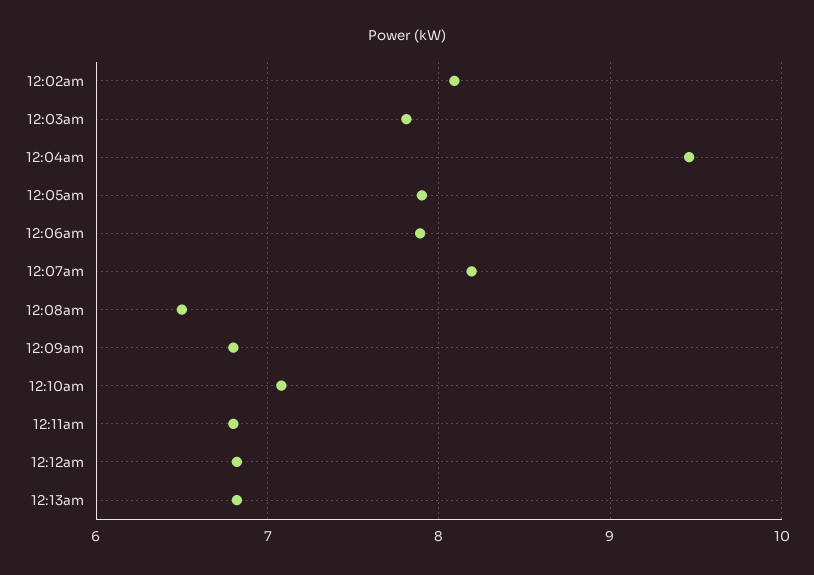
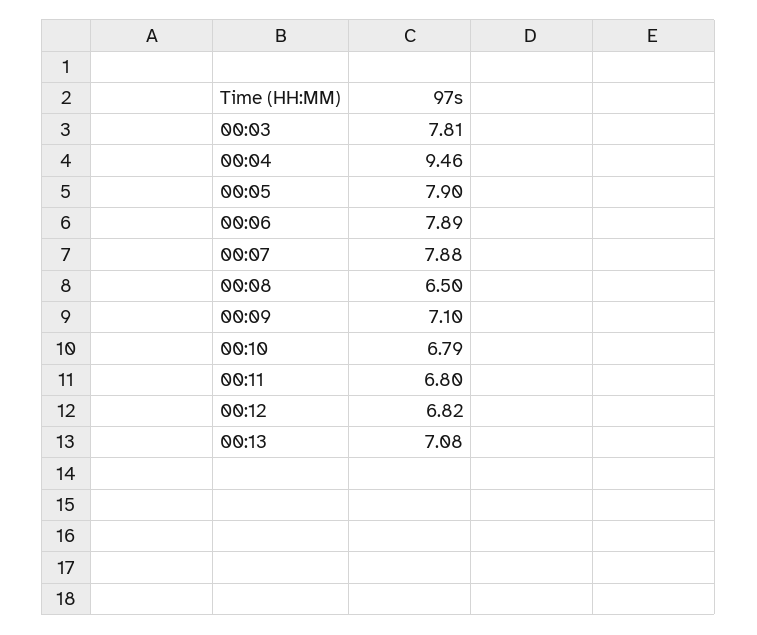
12:02am: 8.1 -> none
12:07am: 8.2 -> 7.88
12:09am: 6.8 -> 7.1
12:10am: 7.1 -> 6.79
12:13am: 6.8 -> 7.08

